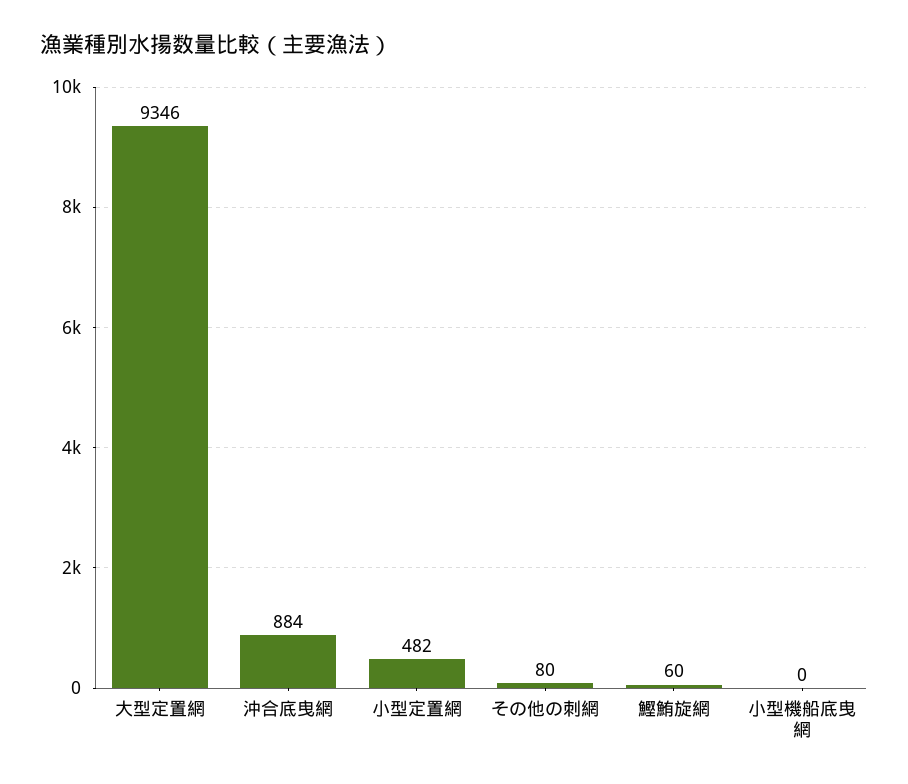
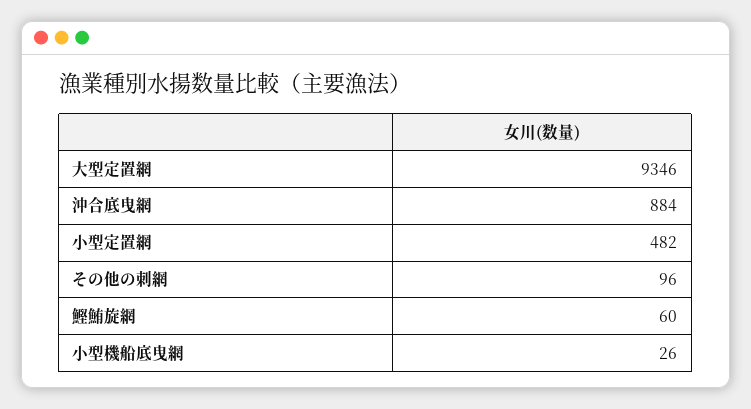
その他の刺網: 80 -> 96
小型機船底曳網: 0 -> 26

